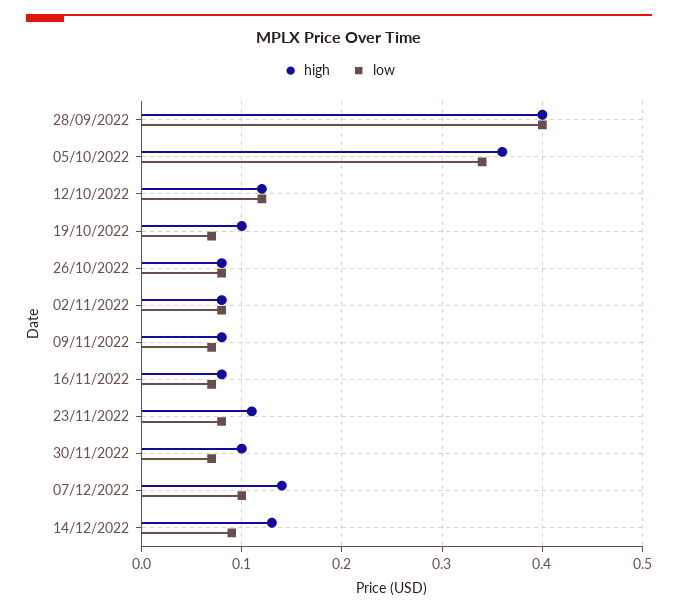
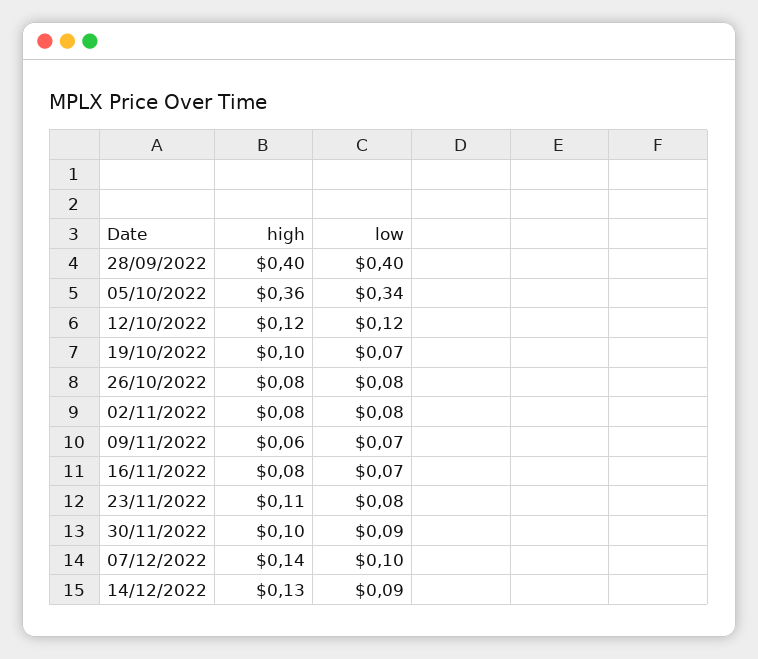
high, 09/11/2022: 0.08 -> 0.06
low, 30/11/2022: 0.07 -> 0.09

